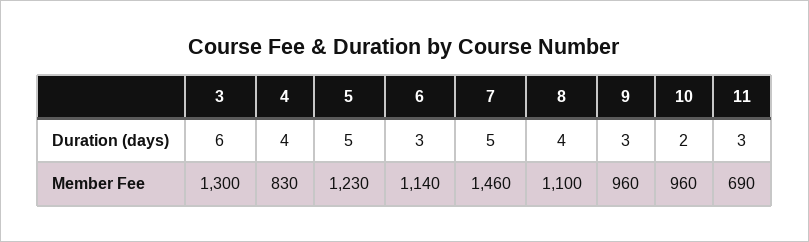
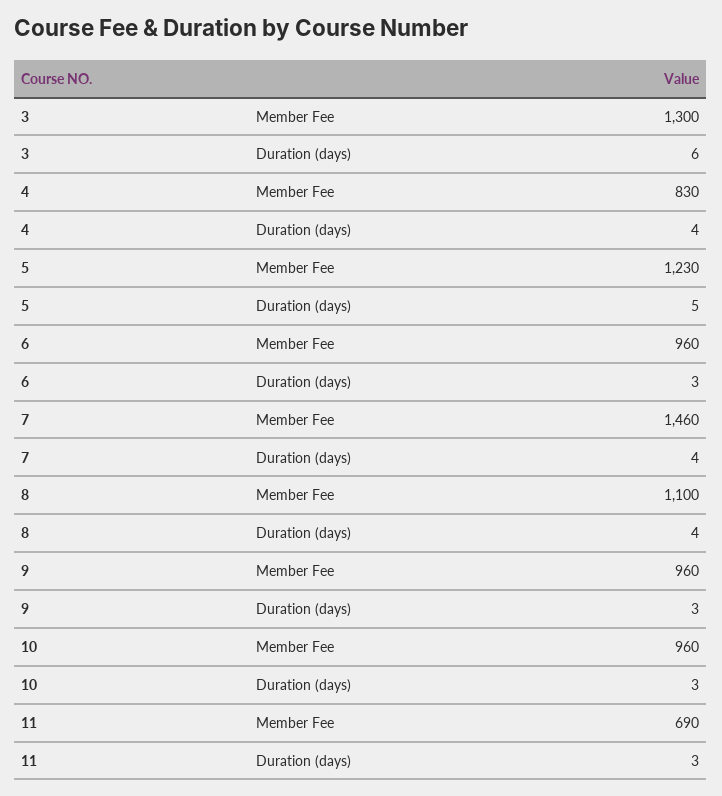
7, Duration (days): 5 -> 4
10, Duration (days): 2 -> 3
6, Member Fee: 1140 -> 960

